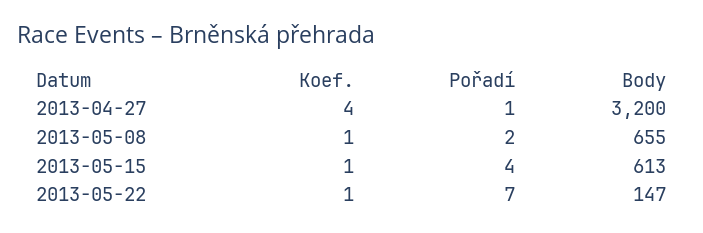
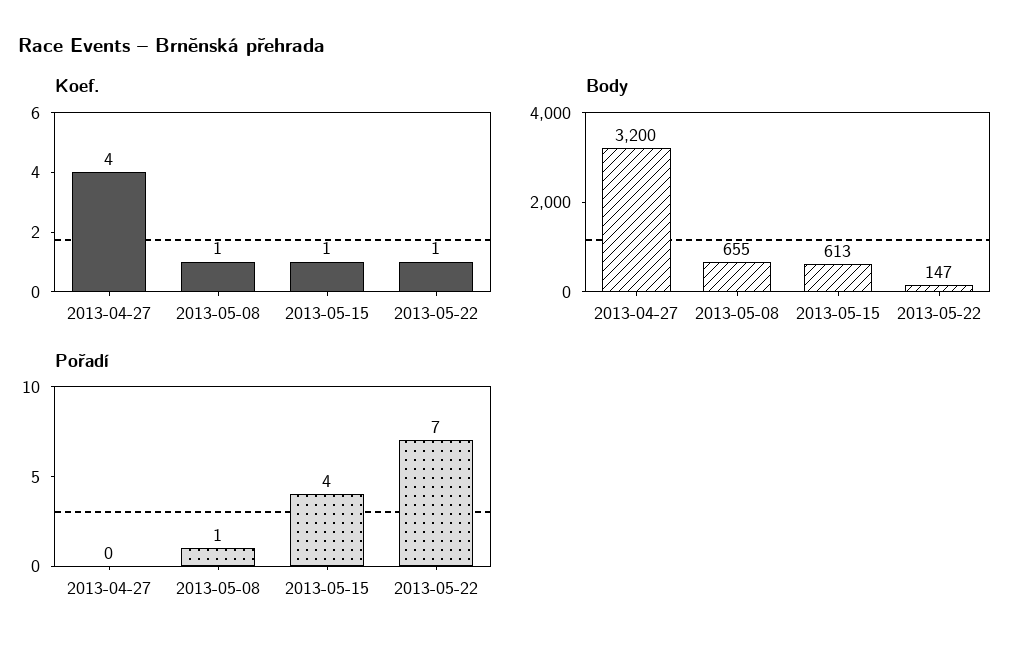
Pořadí, 2013-04-27: 1 -> 0
Pořadí, 2013-05-08: 2 -> 1

